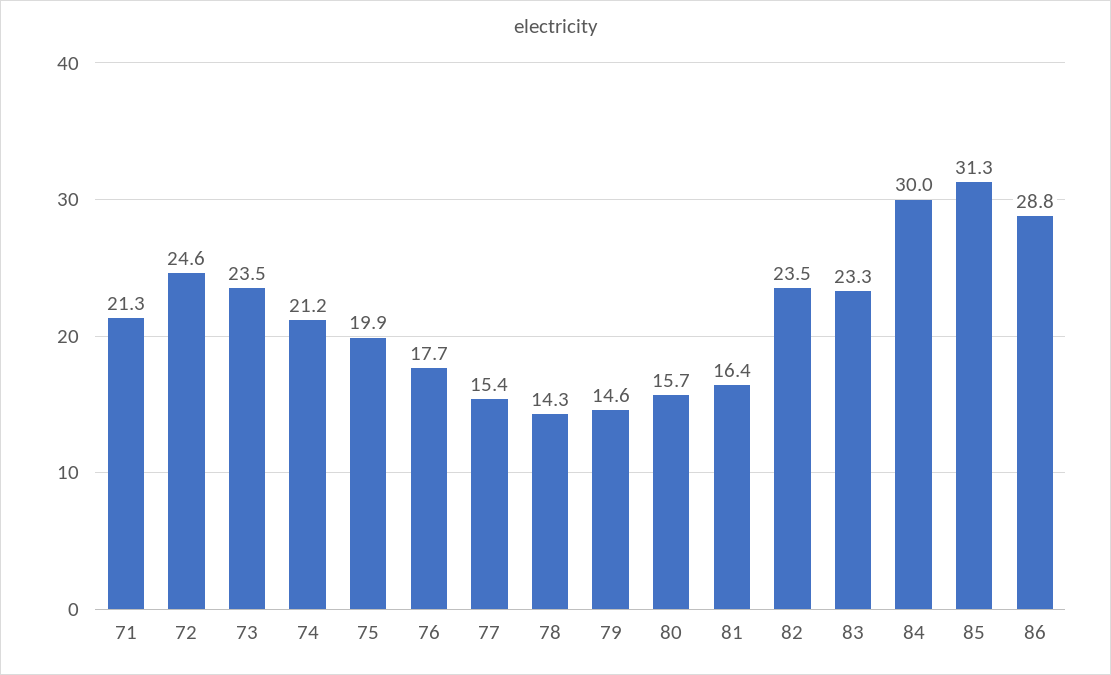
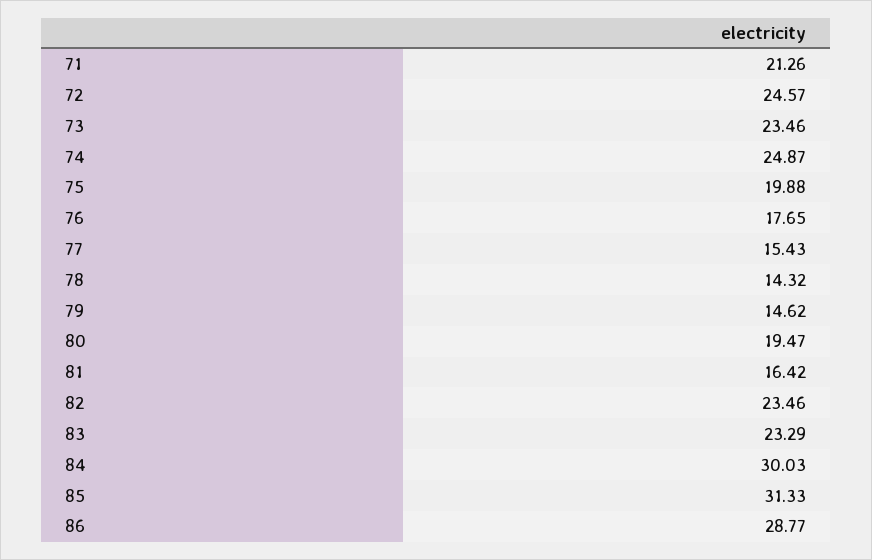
74: 21.2 -> 24.87
80: 15.7 -> 19.47

